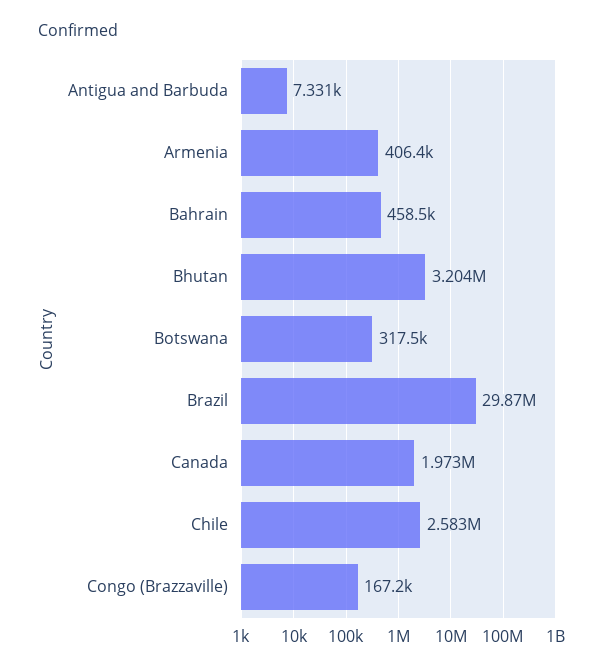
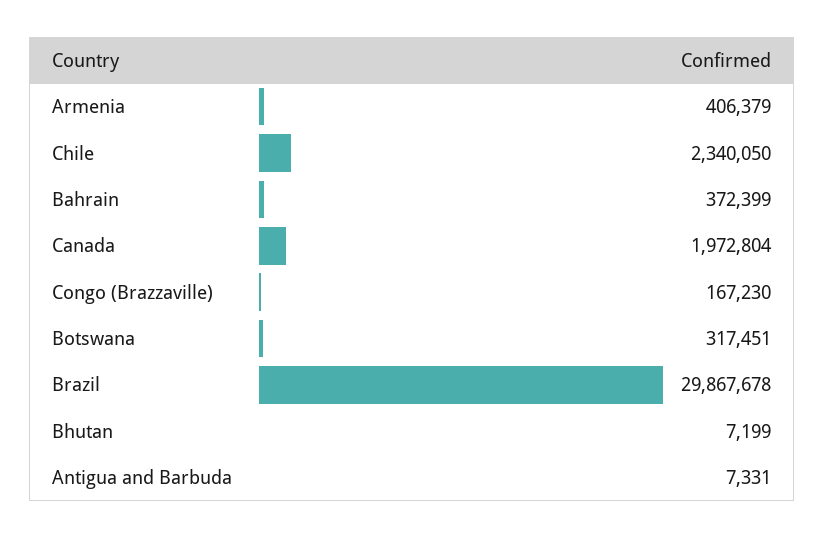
Bahrain: 458500 -> 372399
Bhutan: 3204000 -> 7199
Chile: 2583000 -> 2340050

